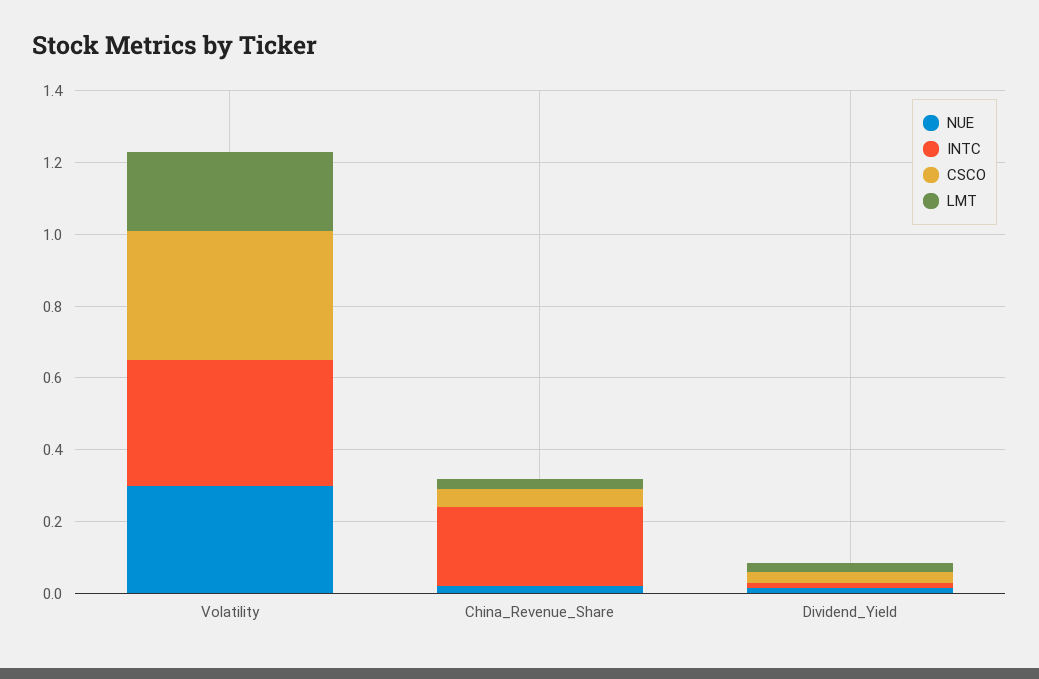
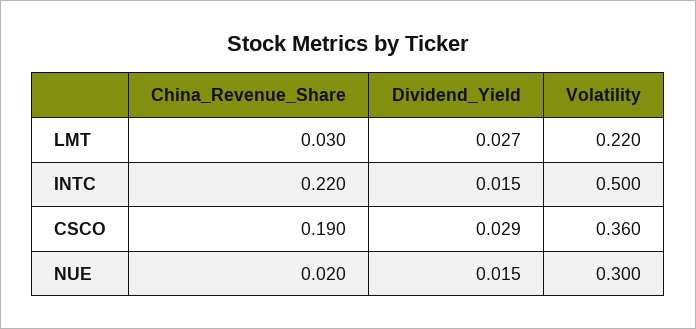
INTC, Volatility: 0.35 -> 0.5
CSCO, China_Revenue_Share: 0.05 -> 0.19

